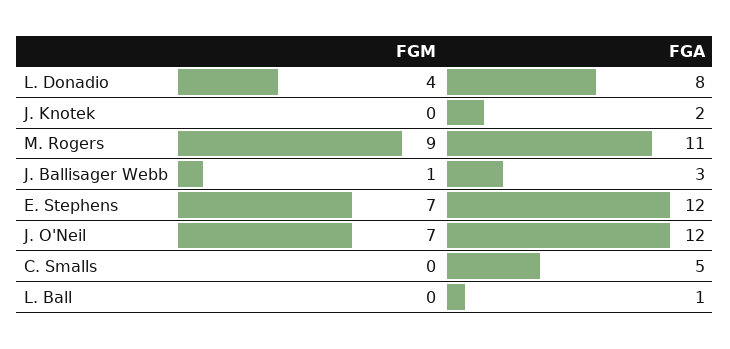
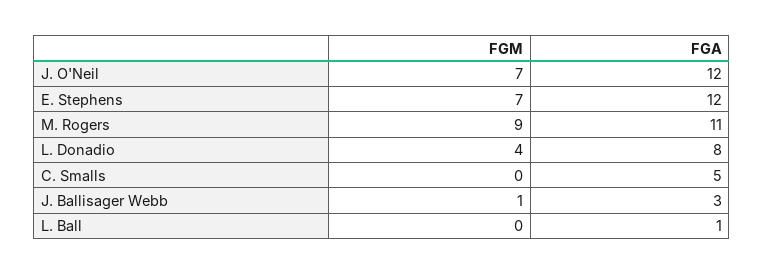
FGM, J. Knotek: 0 -> none
FGA, J. Knotek: 2 -> none

